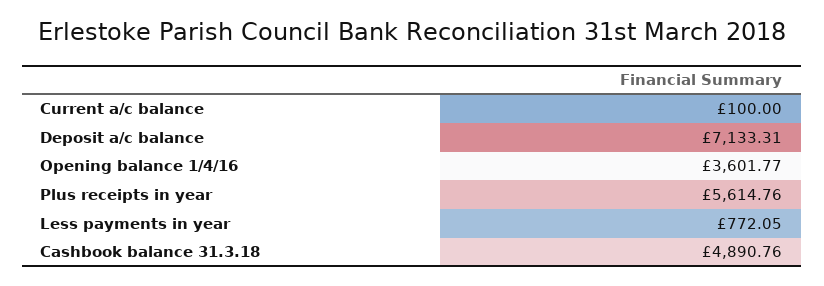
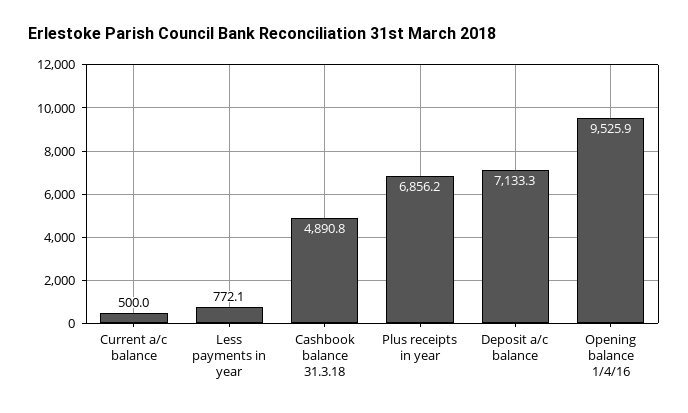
Current a/c balance: 100 -> 500
Opening balance 1/4/16: 3601.77 -> 9525.9
Plus receipts in year: 5614.76 -> 6856.2

